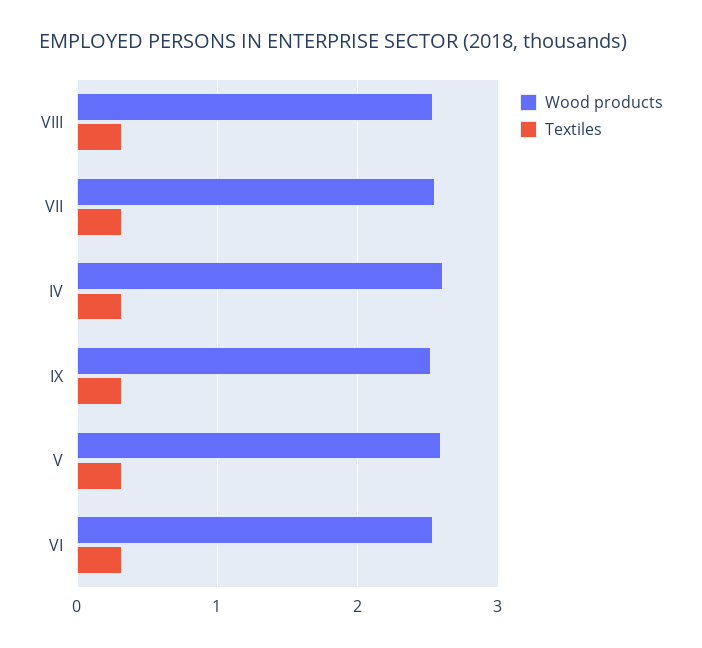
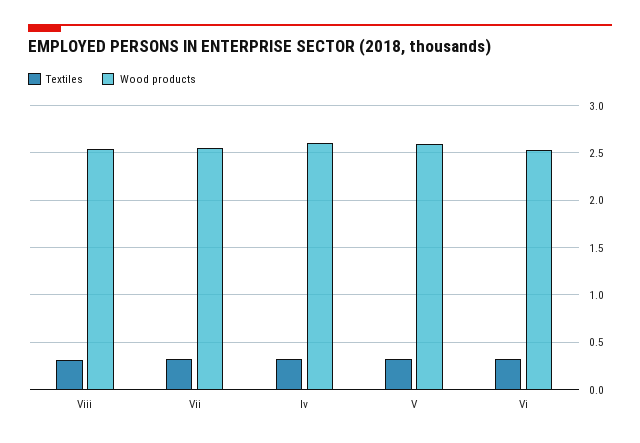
Wood products, IX: 2.5 -> none
Textiles, IX: 0.3 -> none

